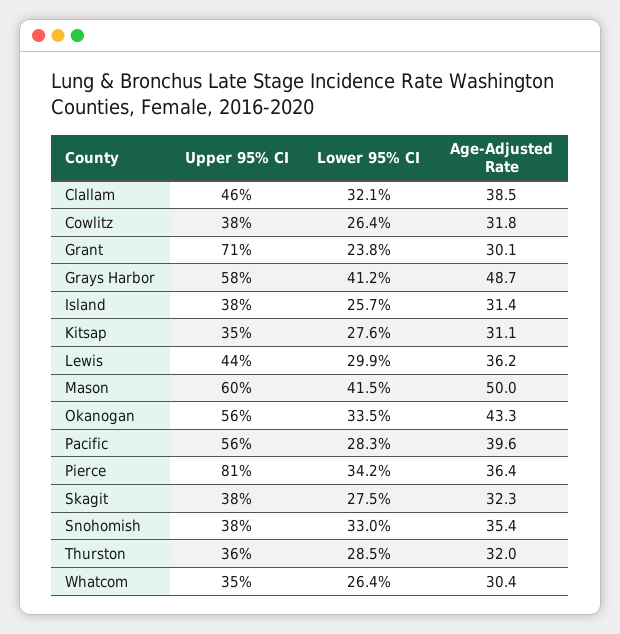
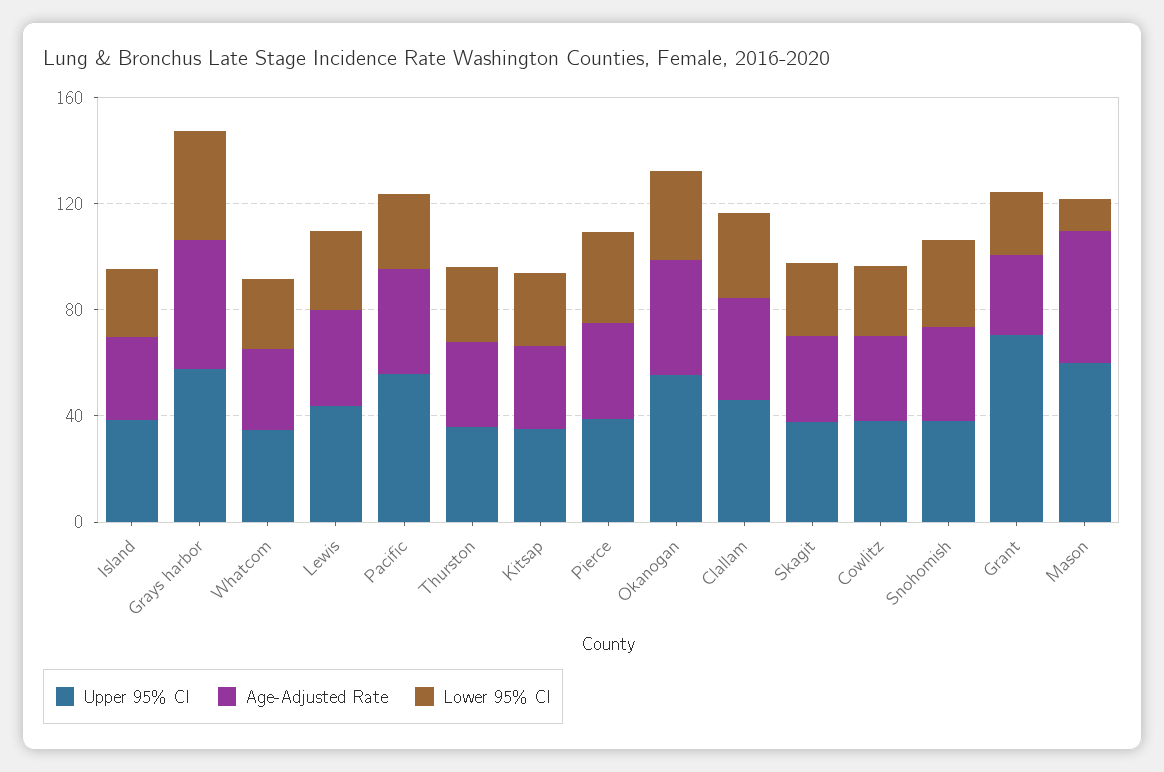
Lower 95% CI, Mason: 41.5 -> 10
Upper 95% CI, Pierce: 81 -> 40

